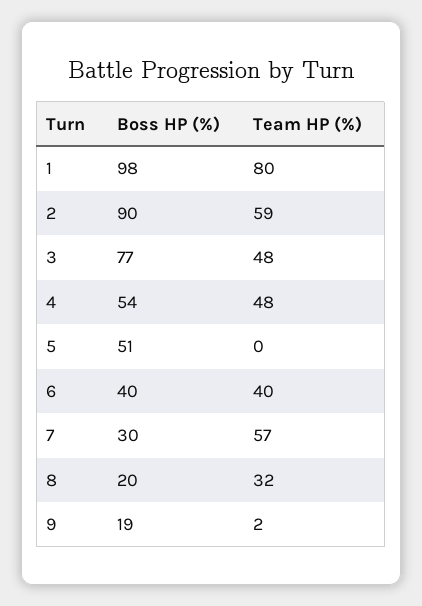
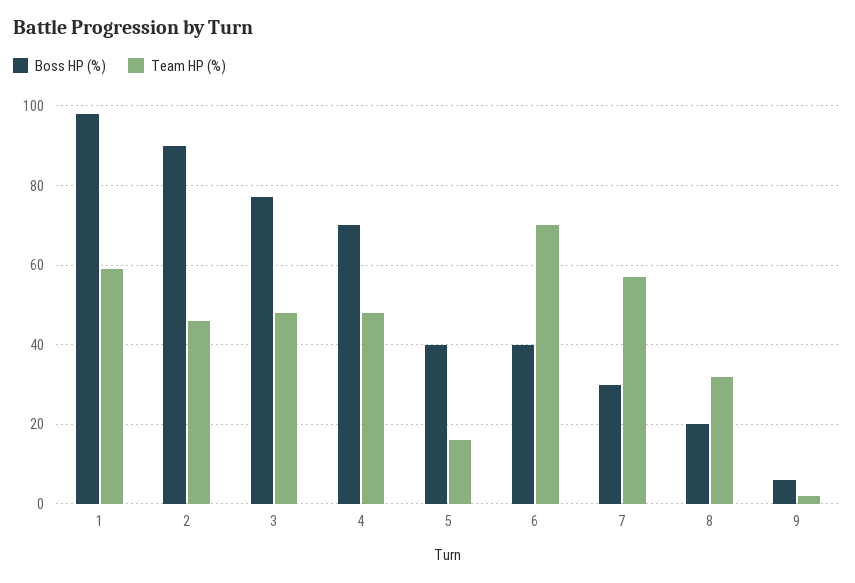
Team HP (%), 1: 80 -> 60
Team HP (%), 2: 59 -> 45
Boss HP (%), 4: 54 -> 70
Boss HP (%), 5: 51 -> 40
Team HP (%), 5: 0 -> 15
Team HP (%), 6: 40 -> 70
Boss HP (%), 9: 19 -> 5

